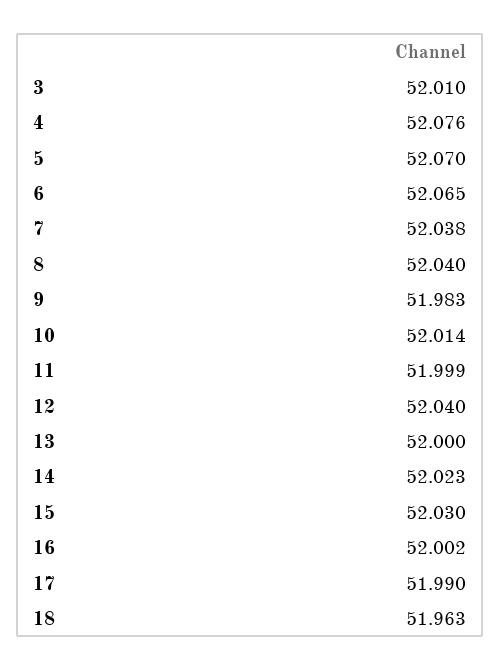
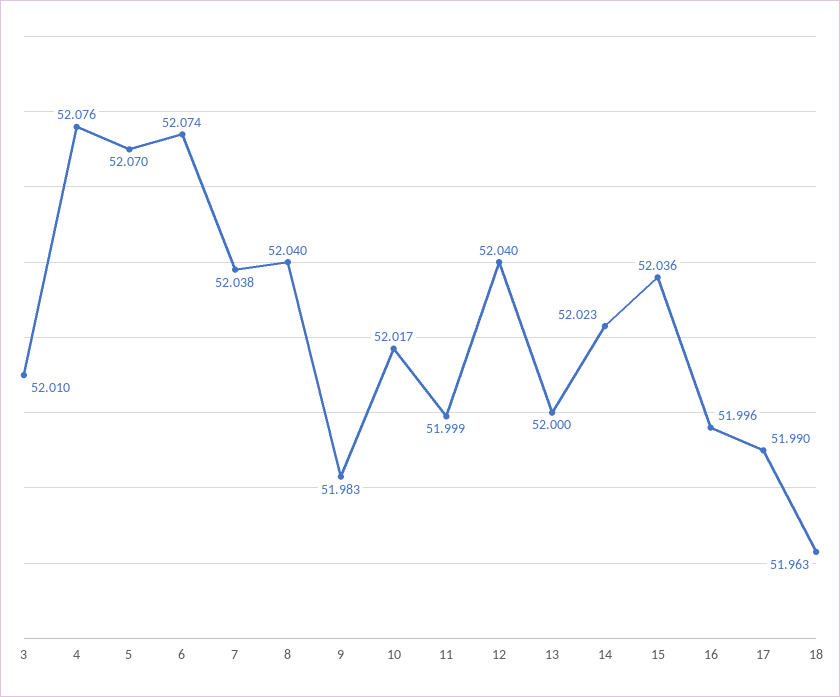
6: 52.065 -> 52.074
10: 52.014 -> 52.017
15: 52.03 -> 52.036
16: 52.002 -> 51.996

